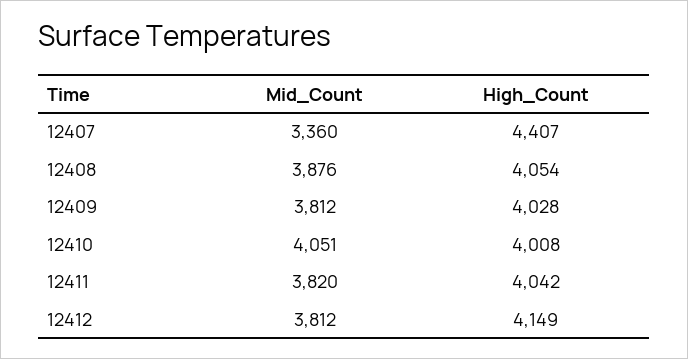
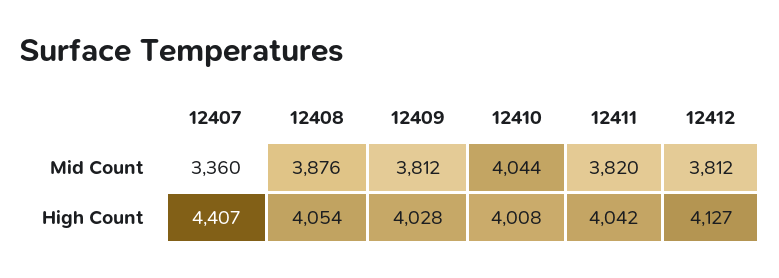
Mid_Count, 12410: 4051 -> 4044
High_Count, 12412: 4149 -> 4127

